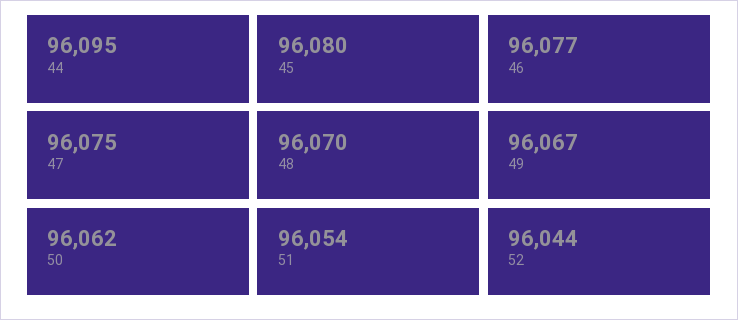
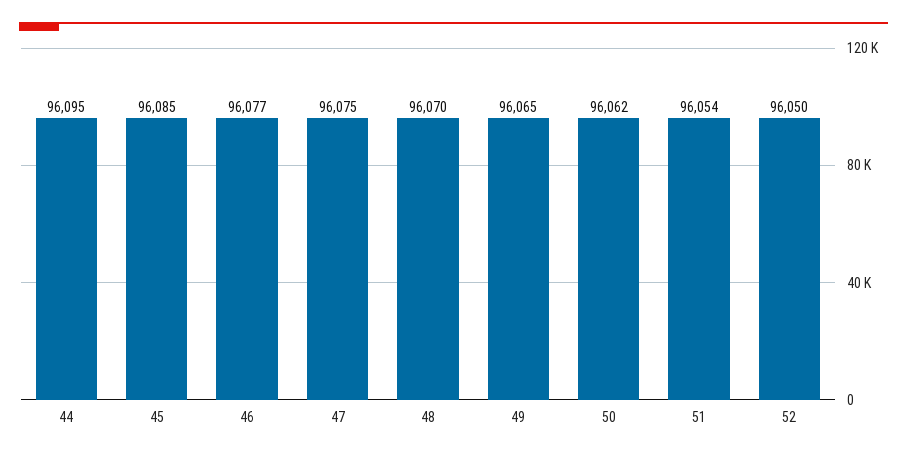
45: 96080 -> 96085
49: 96067 -> 96065
52: 96044 -> 96050

